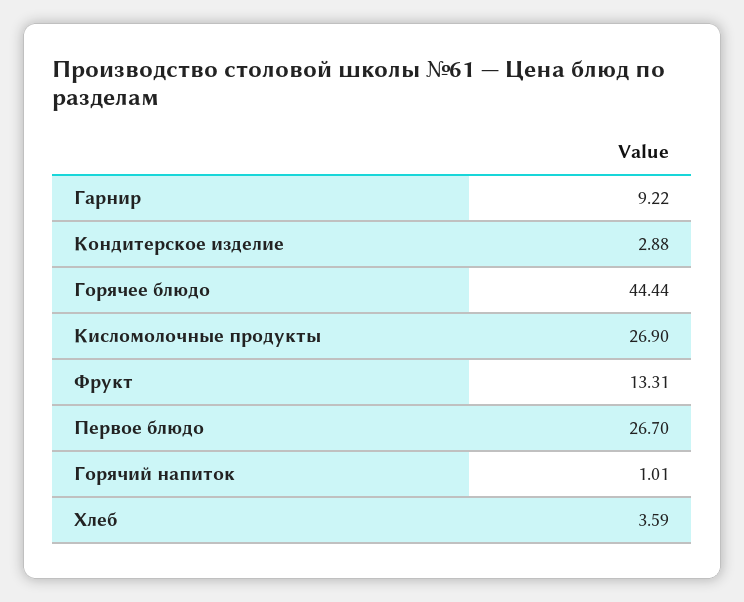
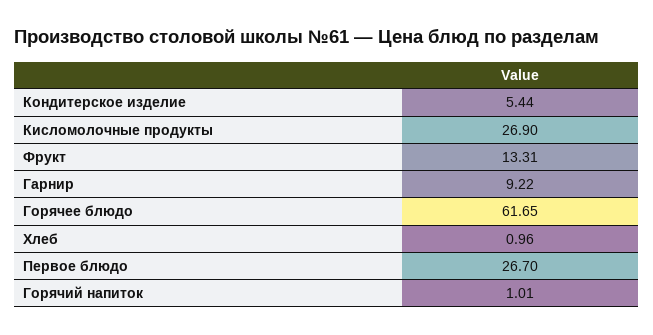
Кондитерское изделие: 2.88 -> 5.44
Горячее блюдо: 44.44 -> 61.65
Хлеб: 3.59 -> 0.96

